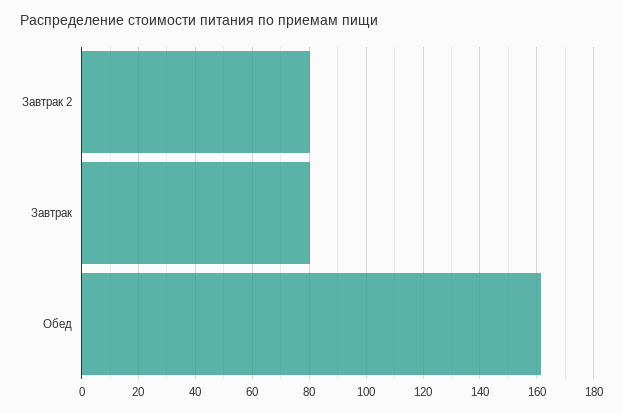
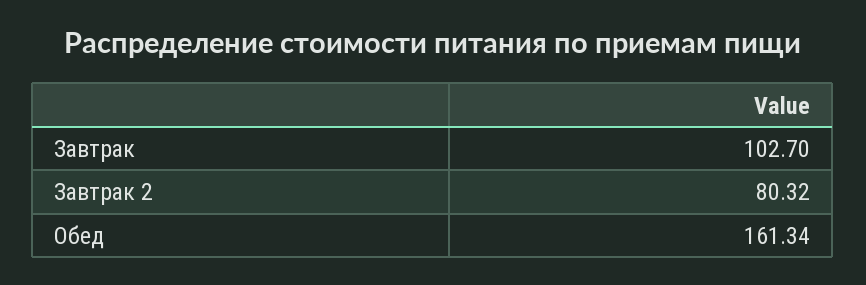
Завтрак: 80 -> 102.7

